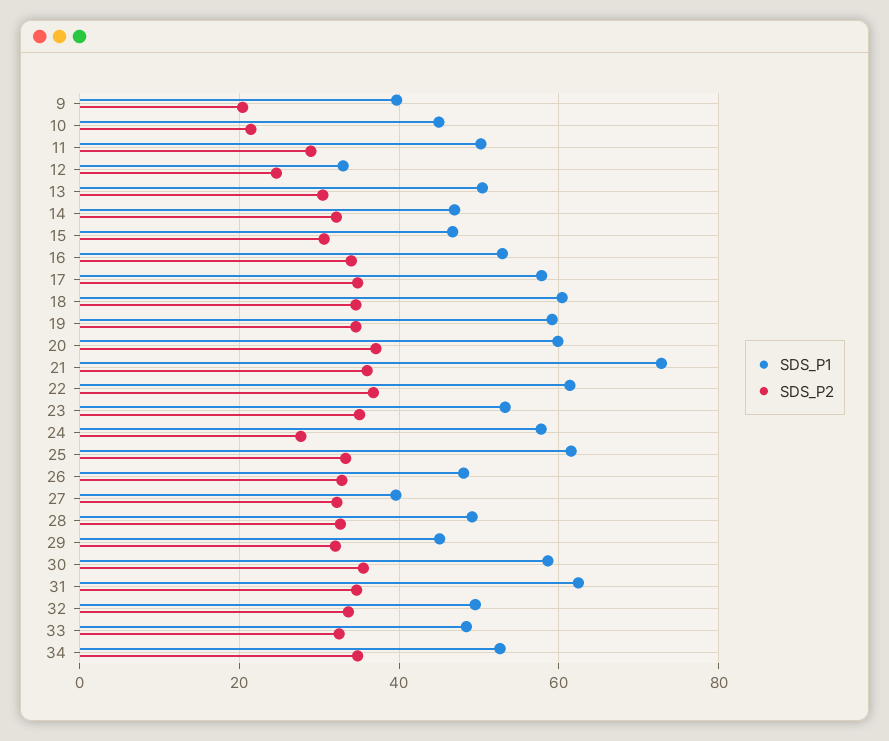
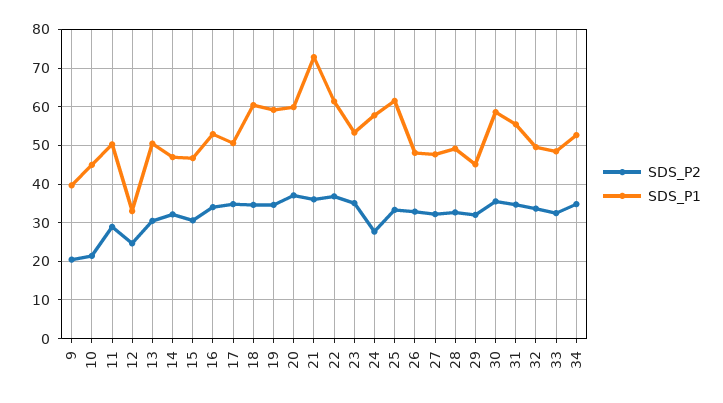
SDS_P1, 17: 58 -> 50
SDS_P1, 27: 40 -> 48
SDS_P1, 31: 62 -> 56

